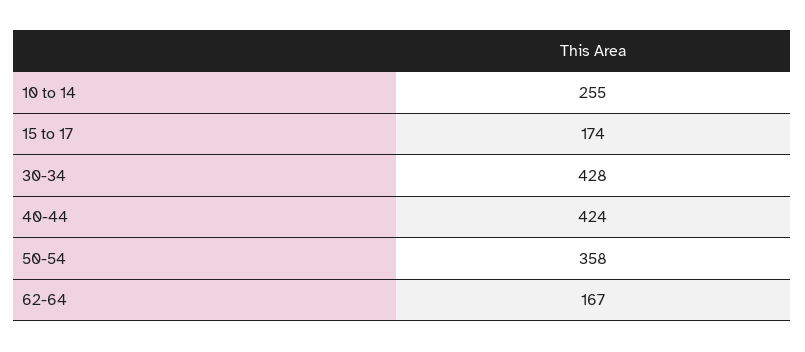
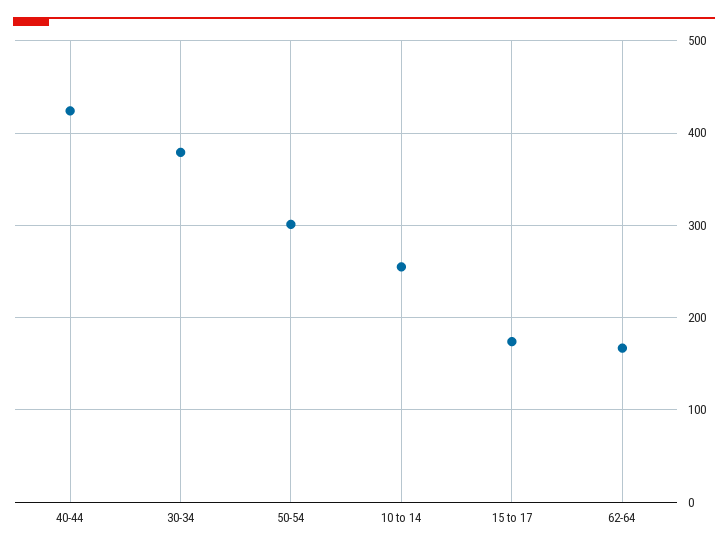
30-34: 428 -> 380
50-54: 358 -> 300

